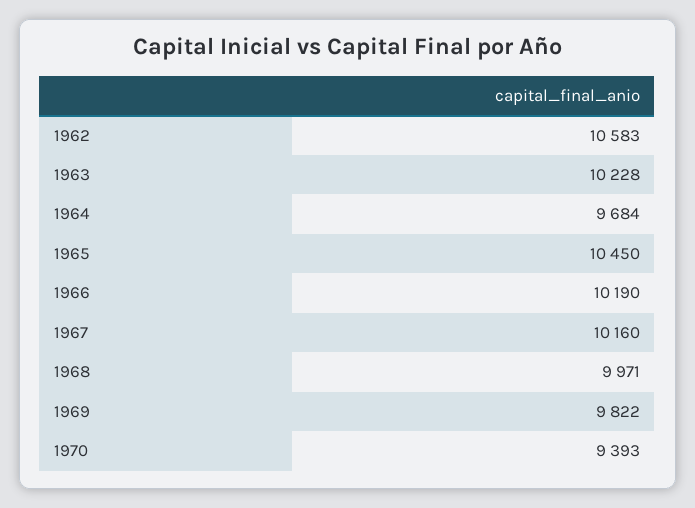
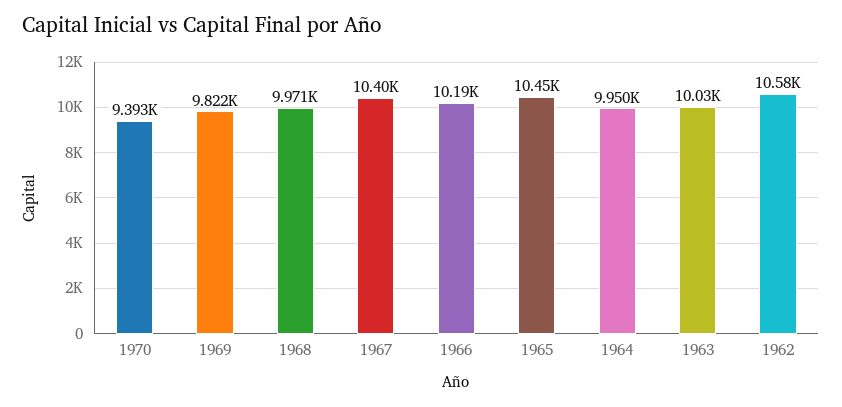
1963: 10228 -> 10030
1964: 9684 -> 9950
1967: 10160 -> 10400

